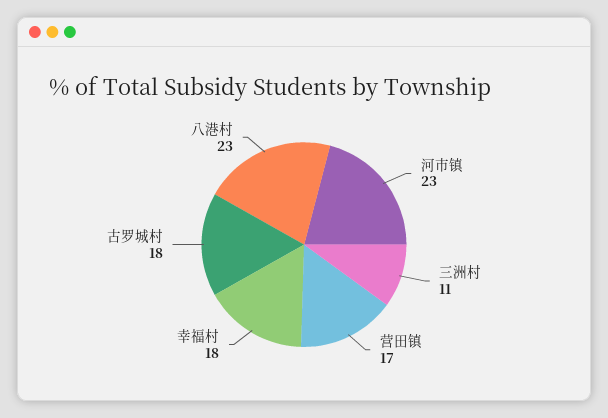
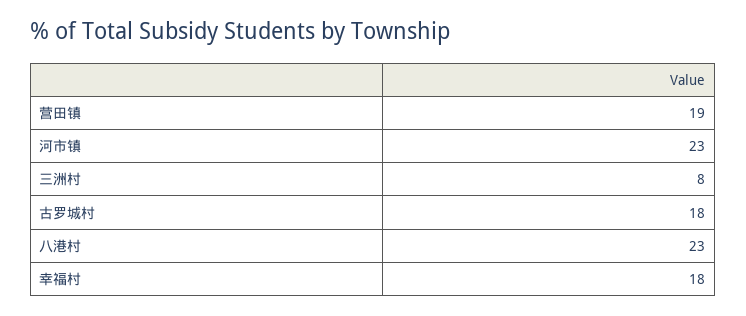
三洲村: 11 -> 8
营田镇: 17 -> 19

